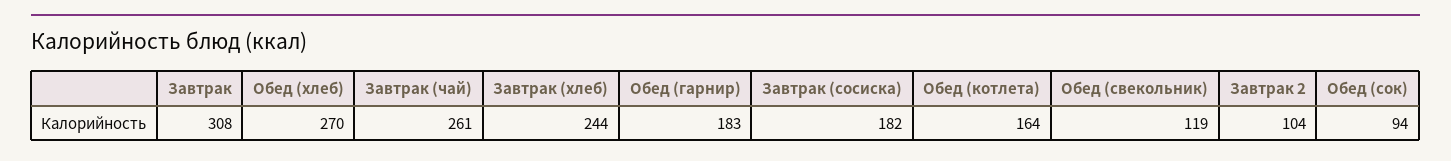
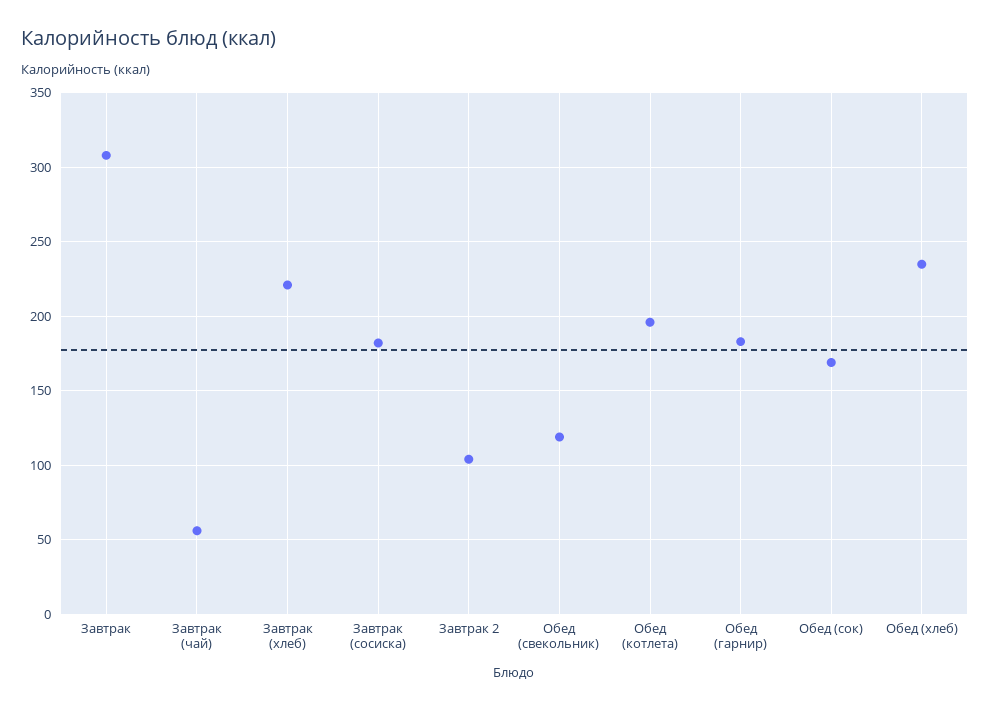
Обед (хлеб): 270 -> 235
Завтрак (чай): 261 -> 55
Завтрак (хлеб): 244 -> 220
Обед (котлета): 164 -> 195
Обед (сок): 94 -> 170

